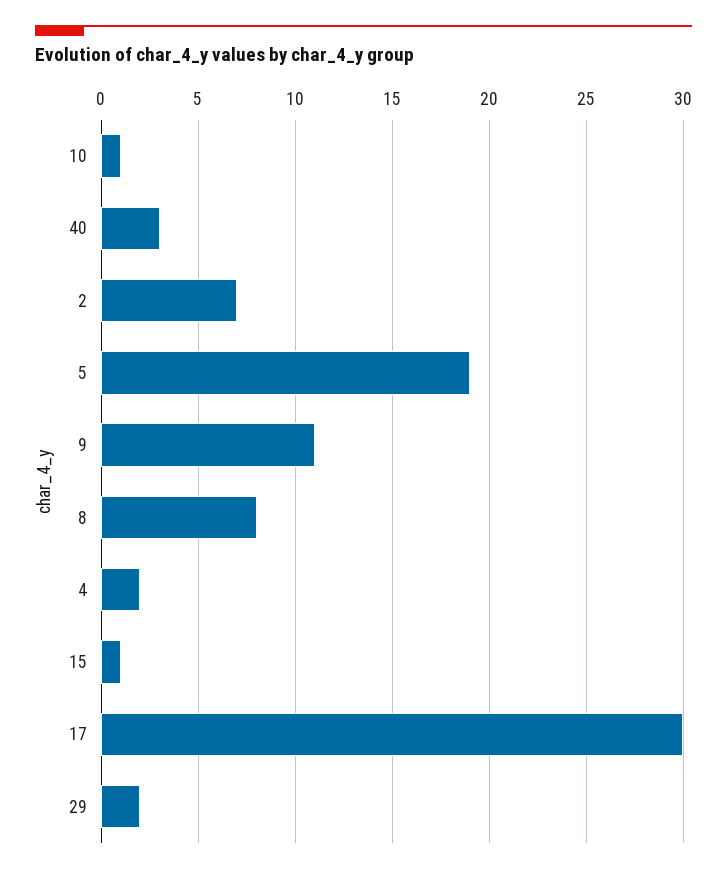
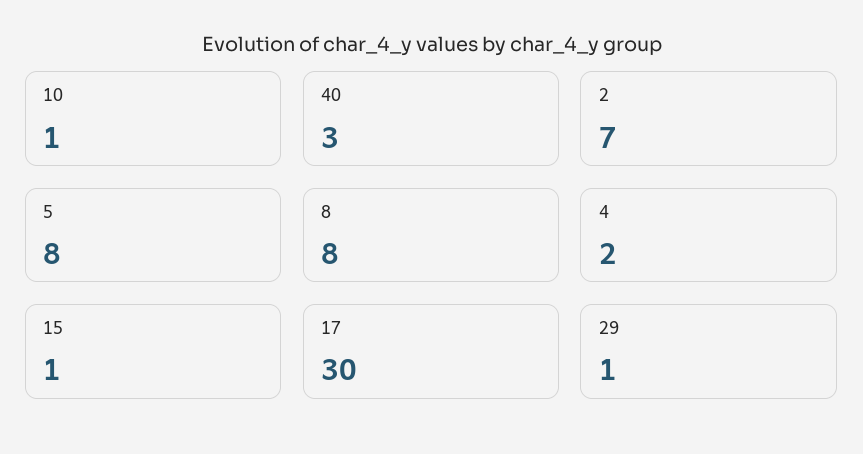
5: 19 -> 8
9: 11 -> none
29: 2 -> 1

